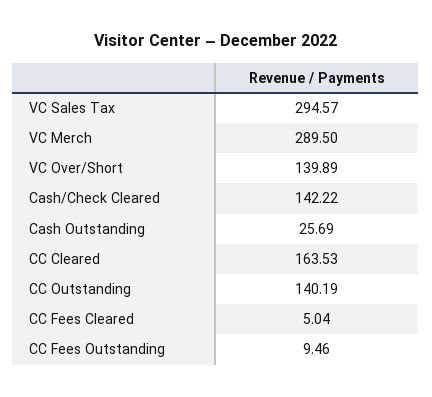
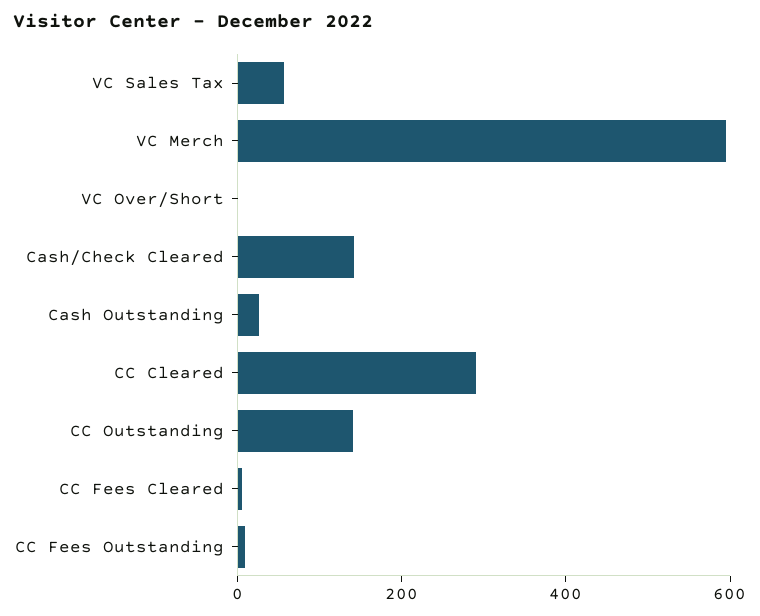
VC Sales Tax: 294.57 -> 50
VC Merch: 289.5 -> 600
VC Over/Short: 139.89 -> 0
CC Cleared: 163.53 -> 300

